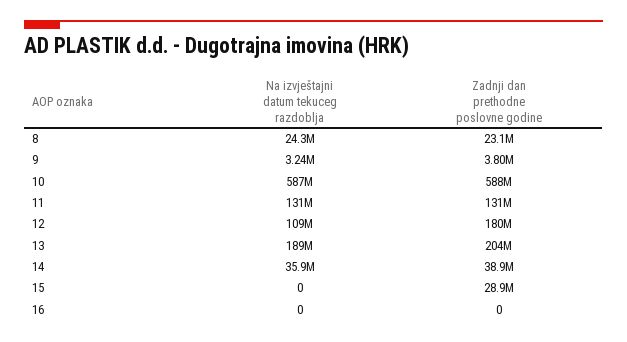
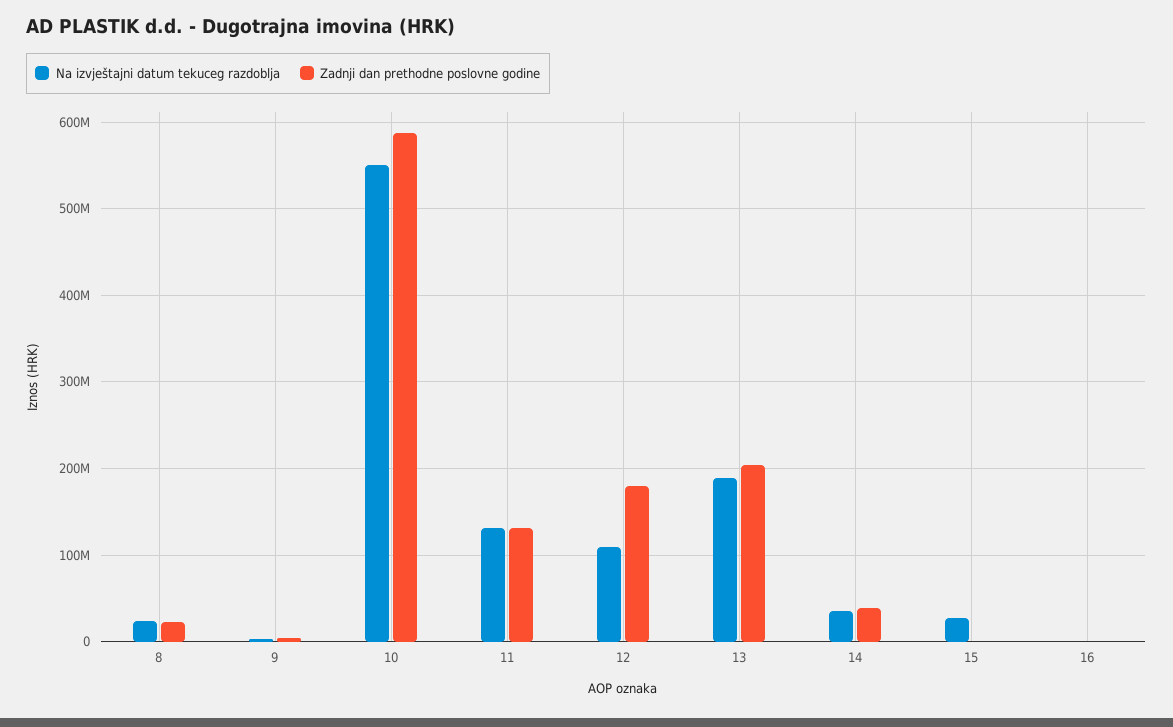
Na izvještajni datum tekuceg razdoblja, 10: 587000000 -> 550000000
Na izvještajni datum tekuceg razdoblja, 15: 0 -> 30000000
Zadnji dan prethodne poslovne godine, 15: 28900000 -> 0

